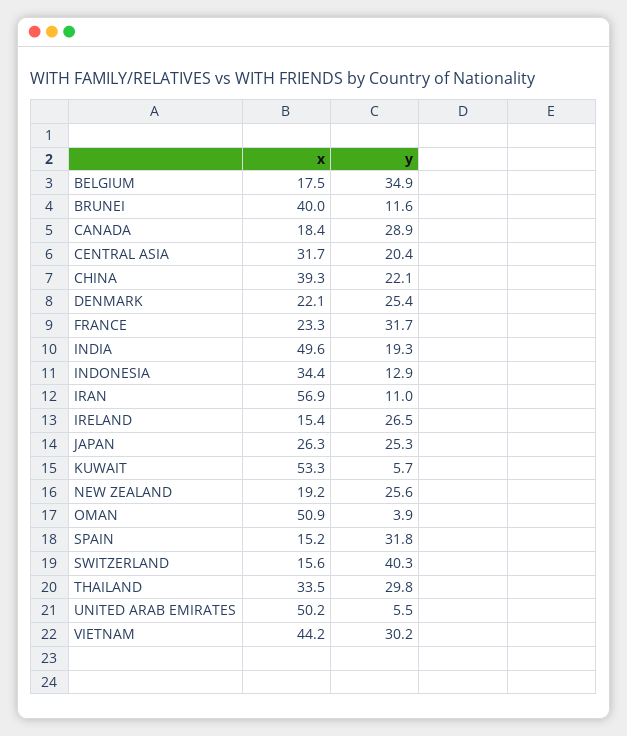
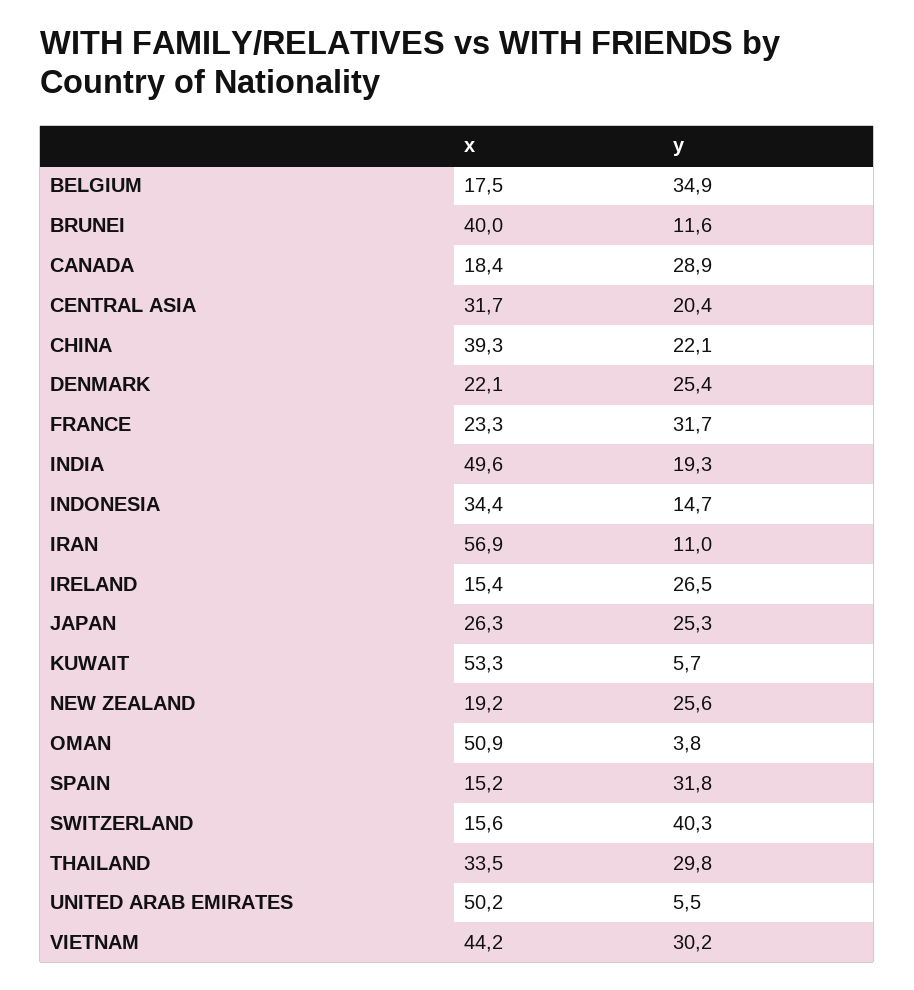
y, INDONESIA: 12.9 -> 14.7
y, OMAN: 3.9 -> 3.8

